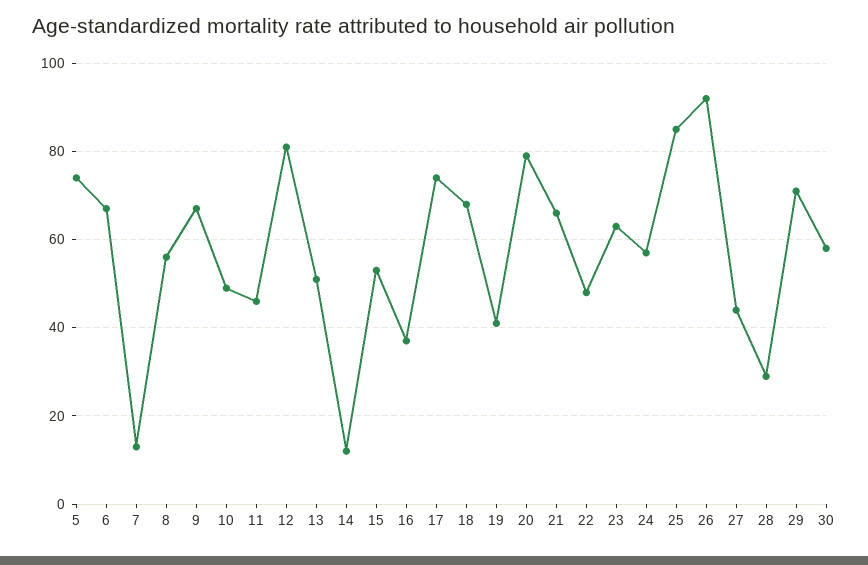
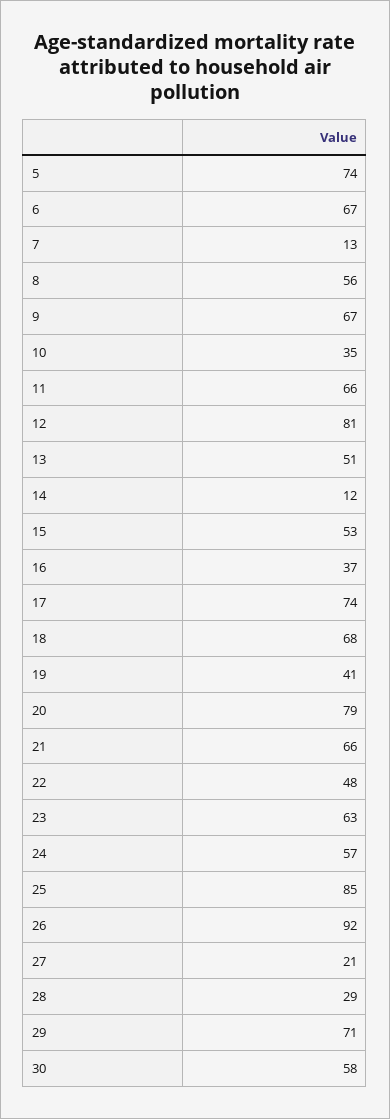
10: 50 -> 35
11: 45 -> 66
27: 45 -> 21

